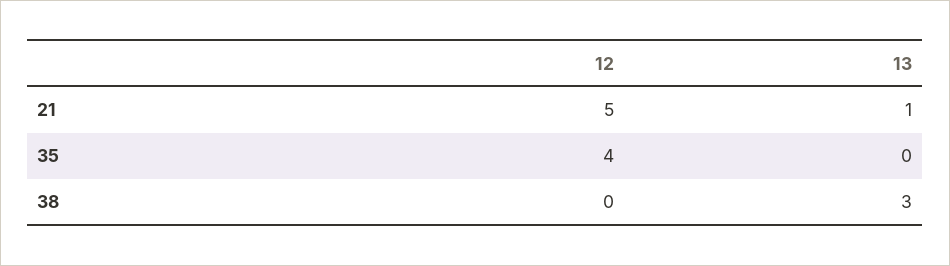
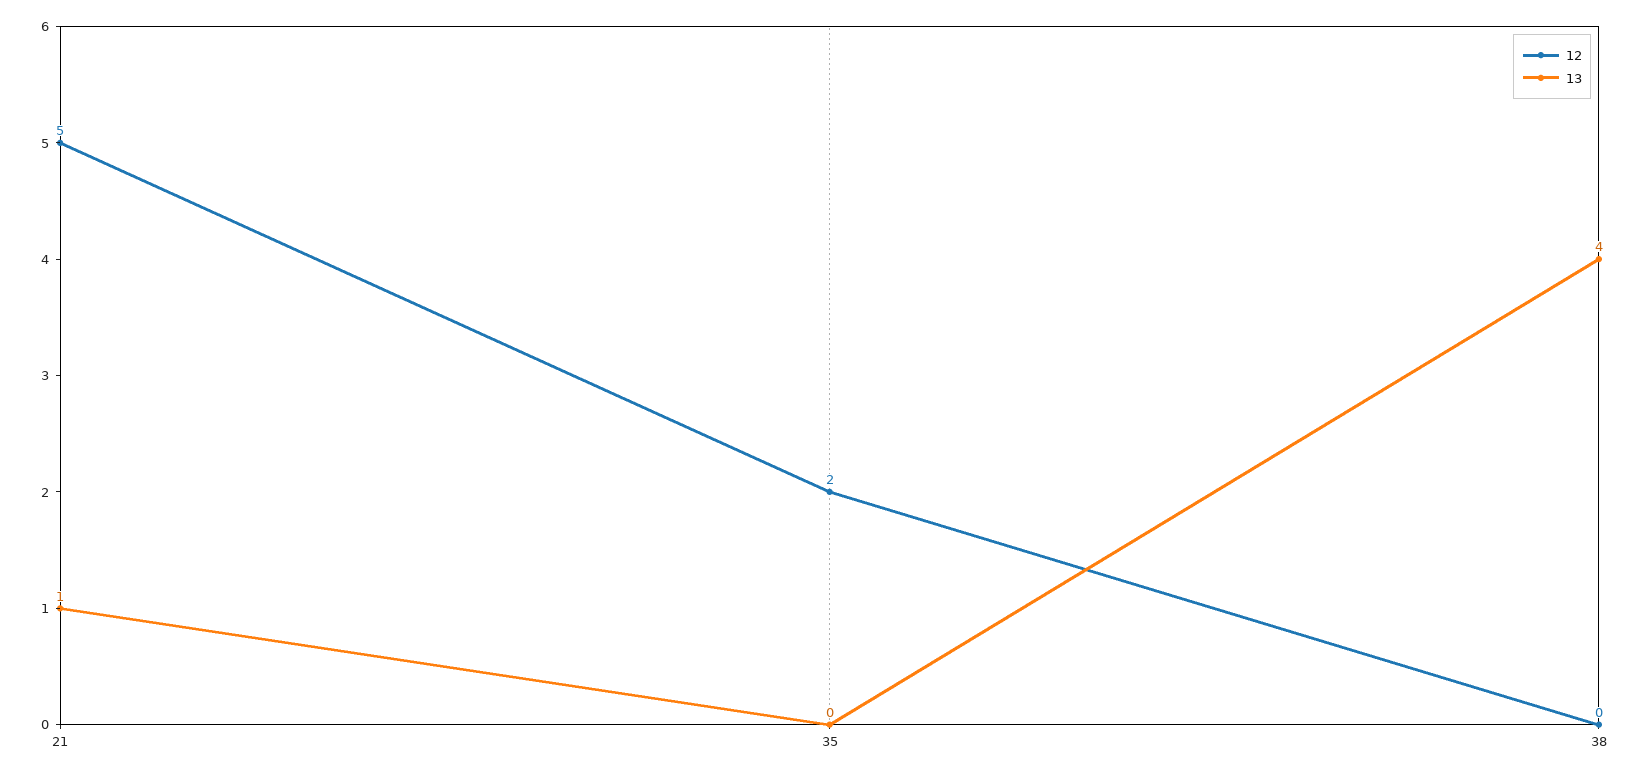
12, 35: 4 -> 2
13, 38: 3 -> 4

